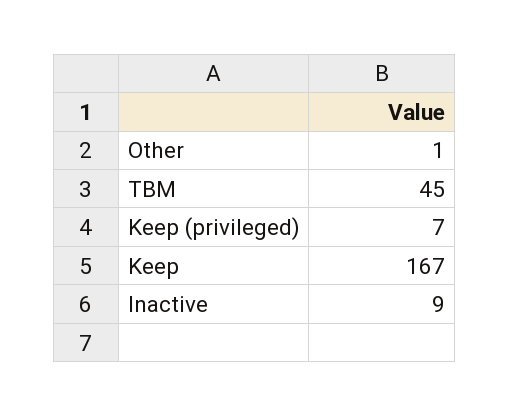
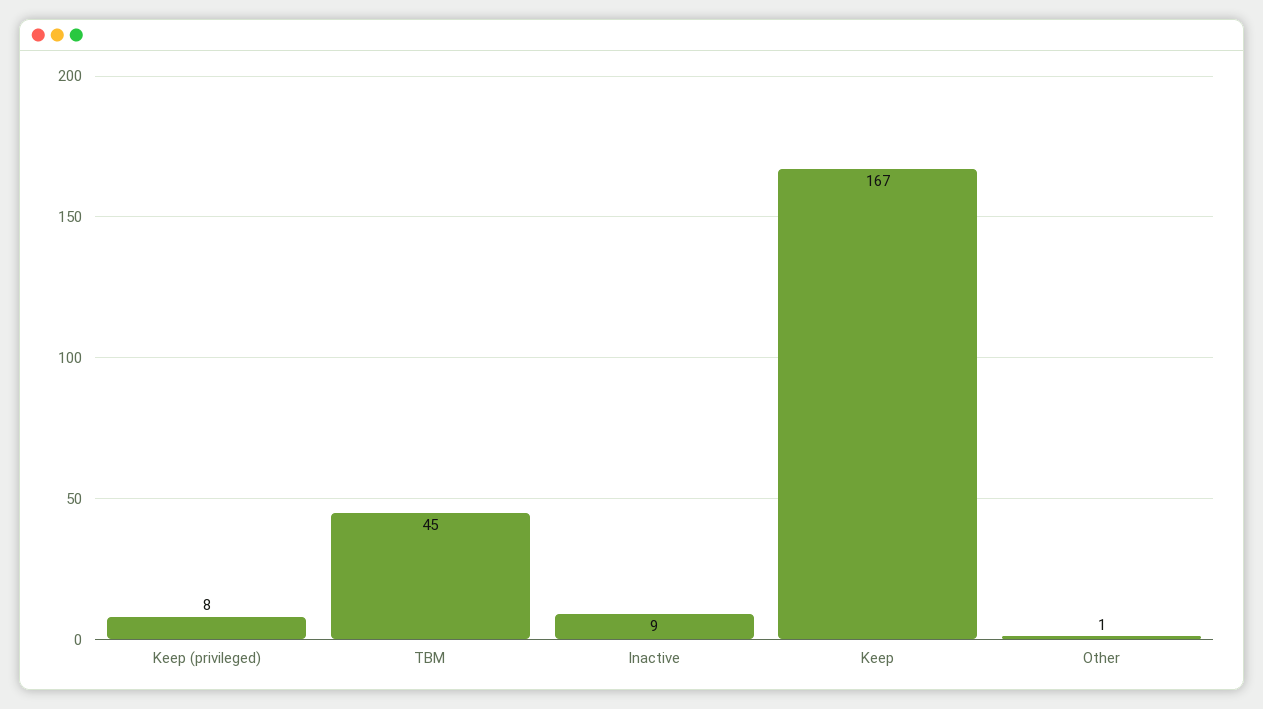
Keep (privileged): 7 -> 8

